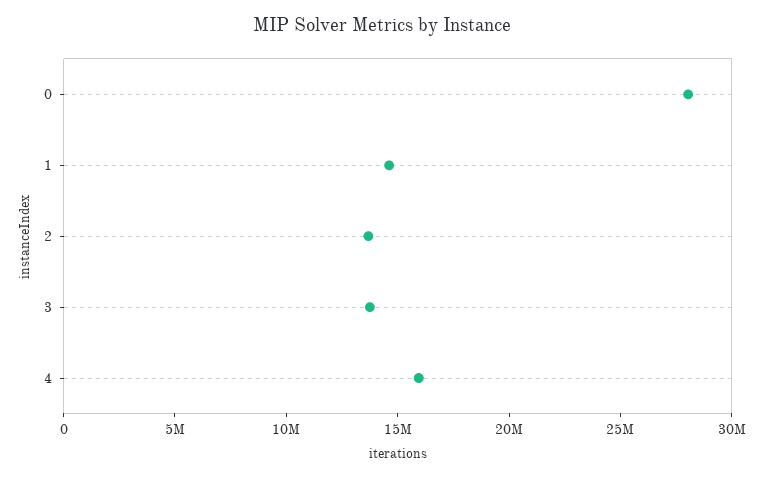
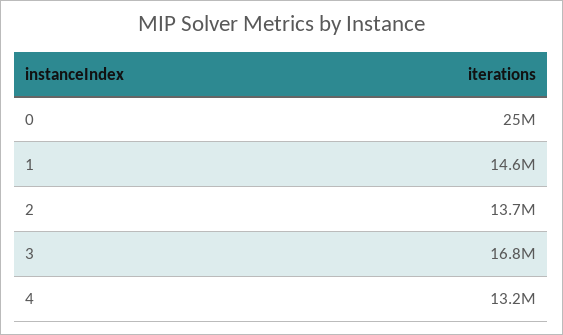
0: 28000000 -> 25000000
3: 14000000 -> 16800000
4: 16000000 -> 13200000

